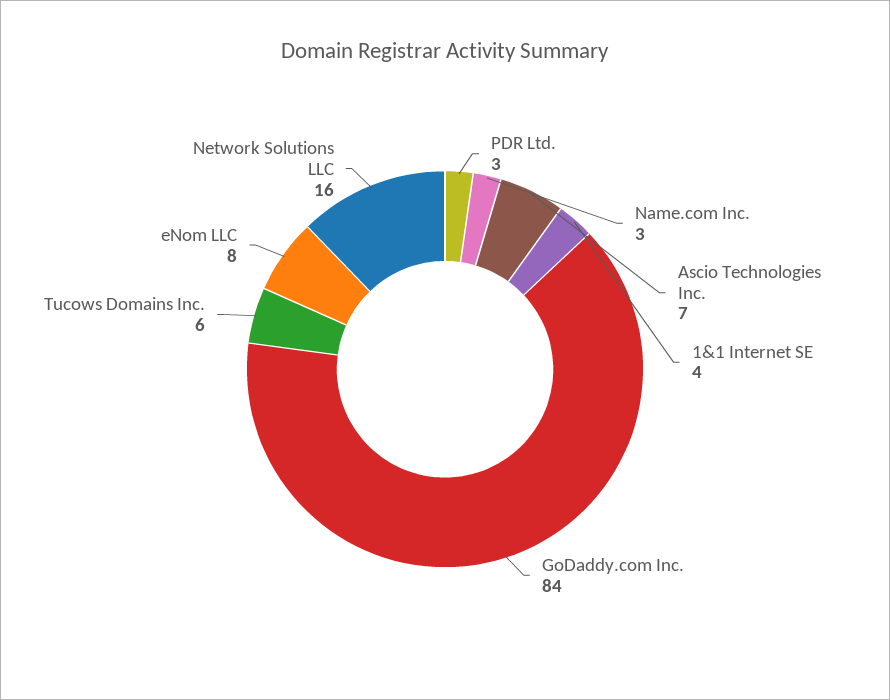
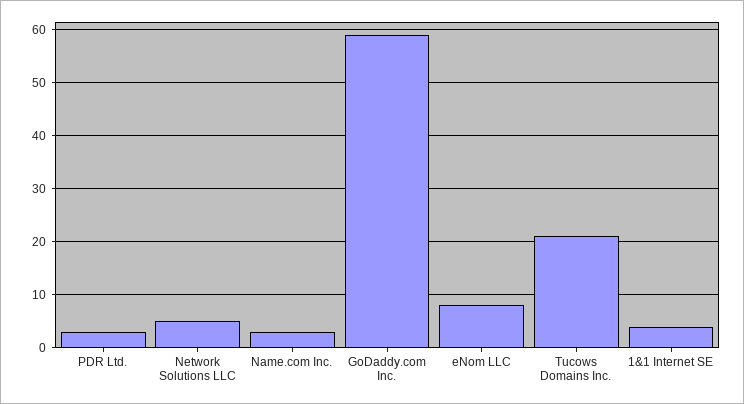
Ascio Technologies Inc.: 7 -> none
GoDaddy.com Inc.: 84 -> 60
Tucows Domains Inc.: 6 -> 20
Network Solutions LLC: 16 -> 5

